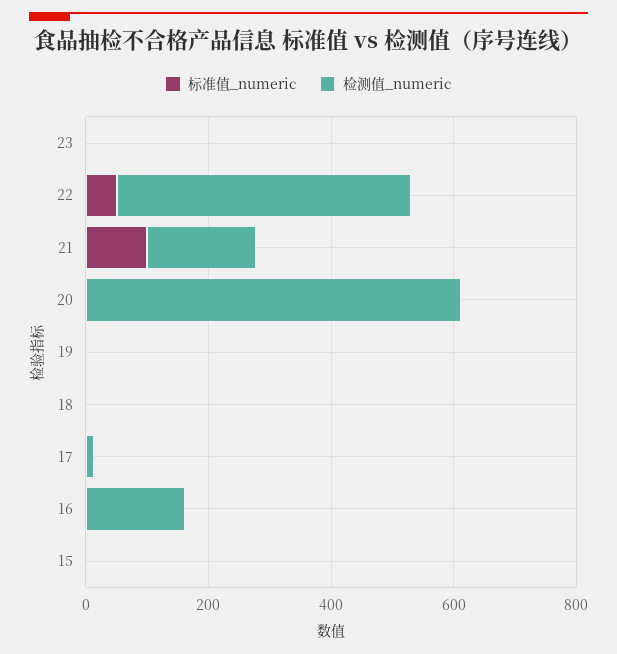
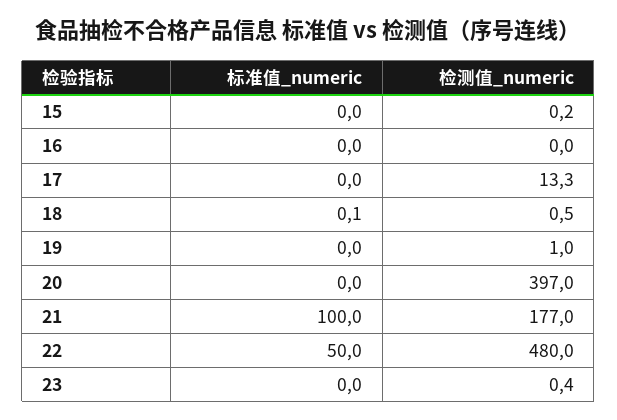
检测值_numeric, 20: 600 -> 397
检测值_numeric, 16: 150 -> 0

